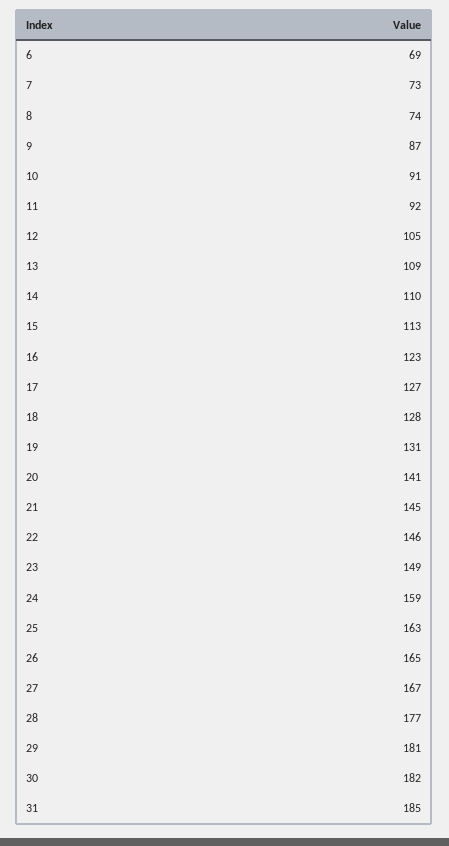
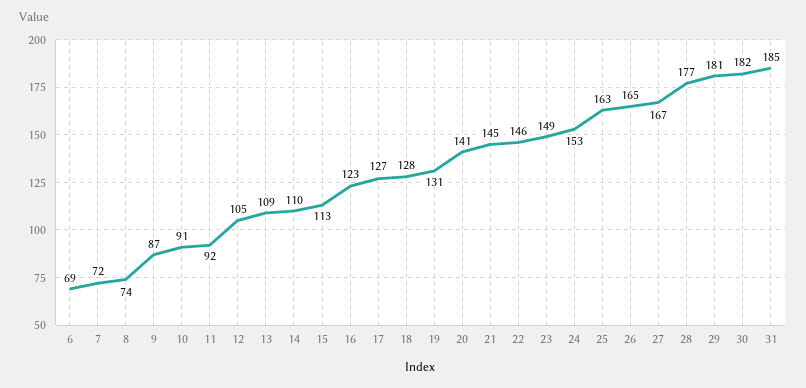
7: 73 -> 72
24: 159 -> 153

